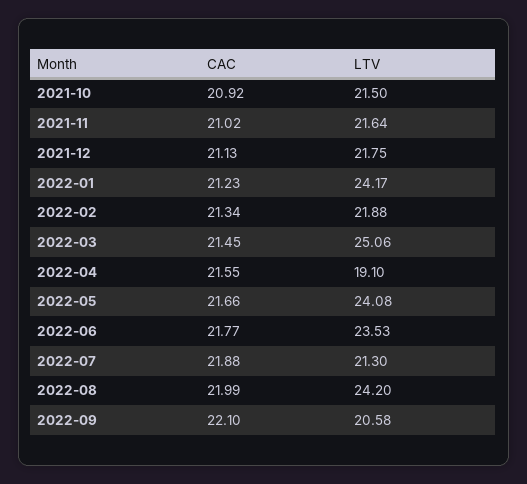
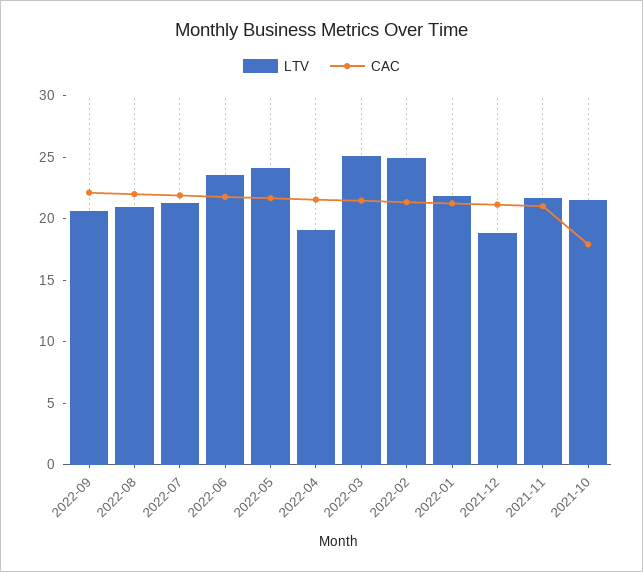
CAC, 2021-10: 20.92 -> 18
LTV, 2021-12: 21.75 -> 19
LTV, 2022-01: 24.17 -> 22
LTV, 2022-02: 21.88 -> 25
LTV, 2022-08: 24.2 -> 21

